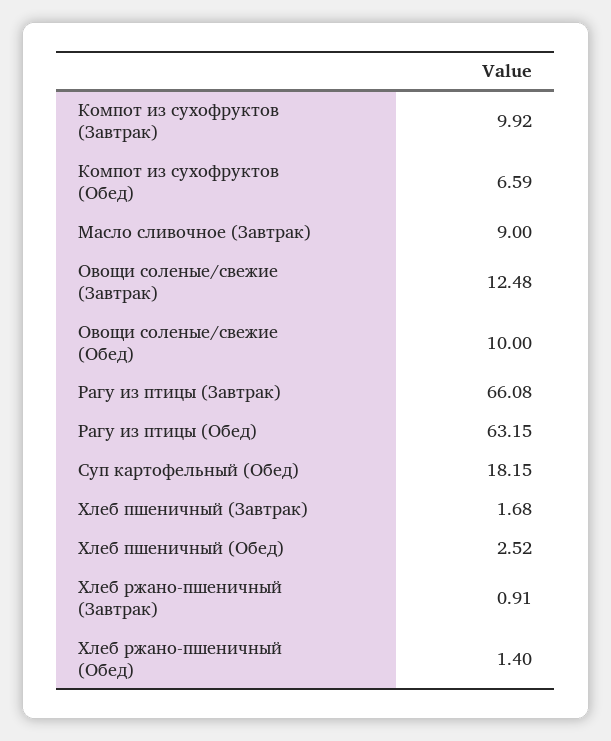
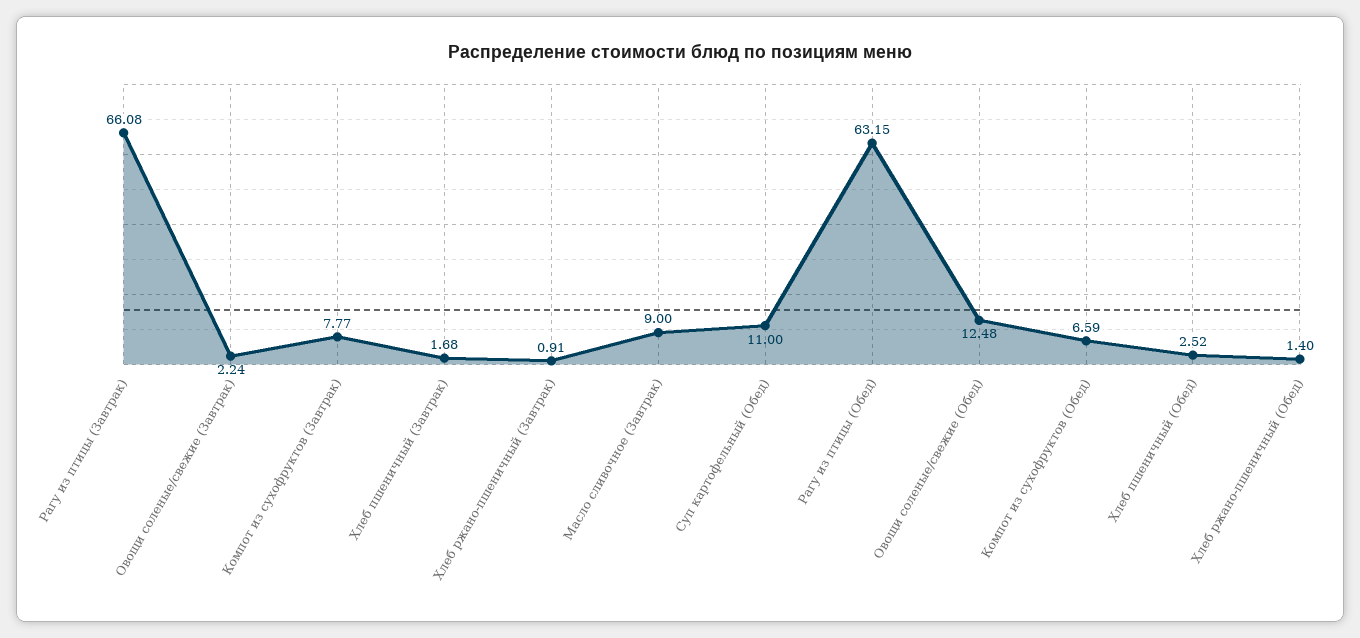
Компот из сухофруктов (Завтрак): 9.92 -> 7.77
Овощи соленые/свежие (Завтрак): 12.48 -> 2.24
Овощи соленые/свежие (Обед): 10 -> 12.48
Суп картофельный (Обед): 18.15 -> 11

